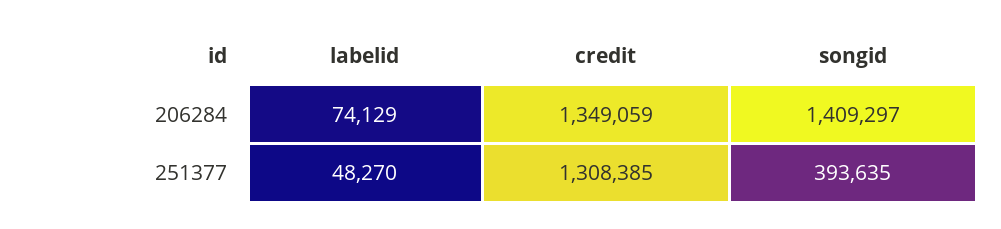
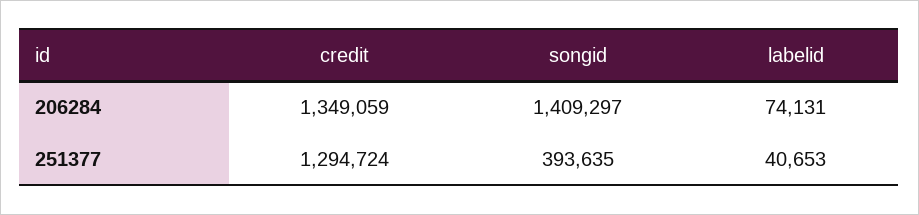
labelid, 206284: 74129 -> 74131
labelid, 251377: 48270 -> 40653
credit, 251377: 1308385 -> 1294724

